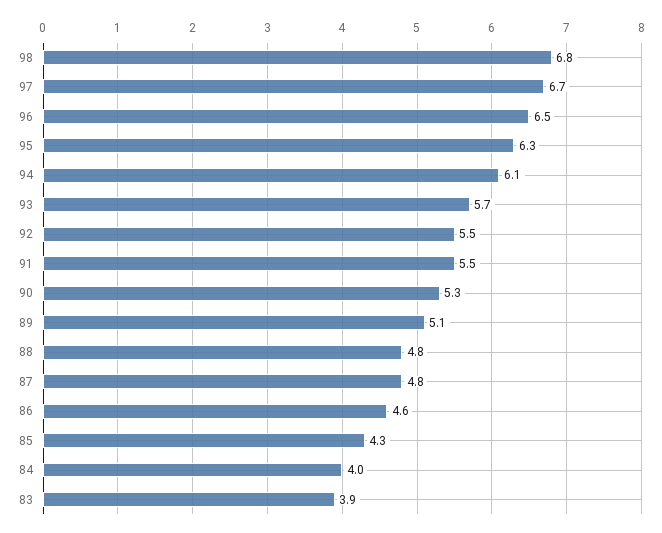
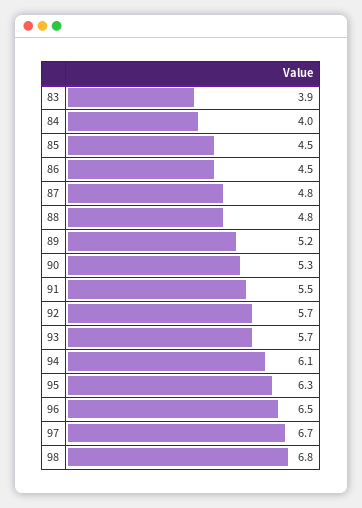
92: 5.5 -> 5.7
89: 5.1 -> 5.2
86: 4.6 -> 4.5
85: 4.3 -> 4.5

